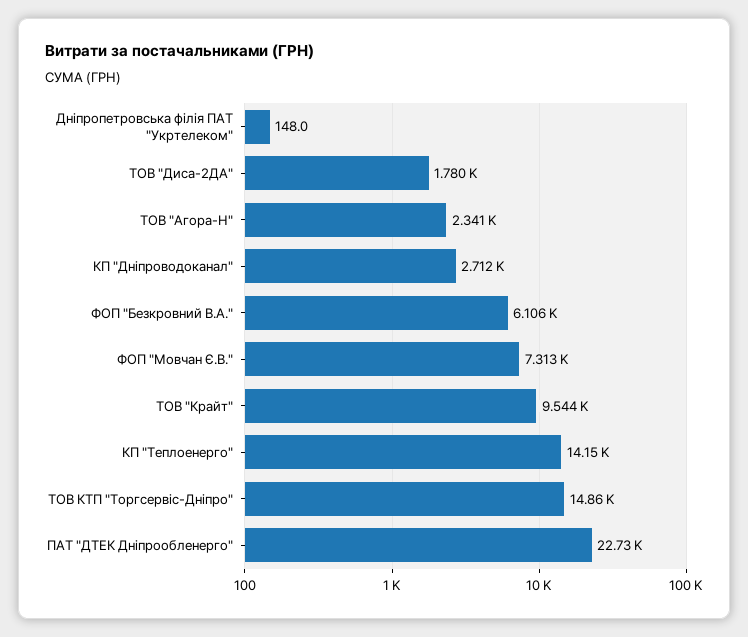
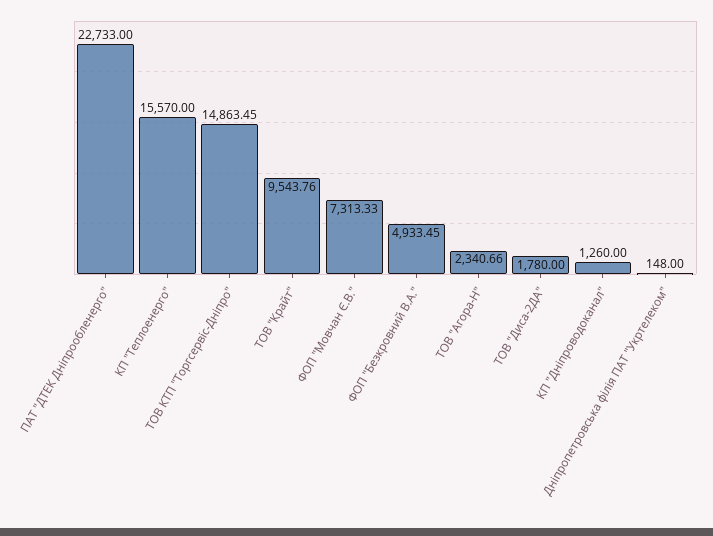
КП "Дніпроводоканал": 2712 -> 1260
ФОП "Безкровний В.А.": 6106 -> 4933.45
КП "Теплоенерго": 14150 -> 15570

